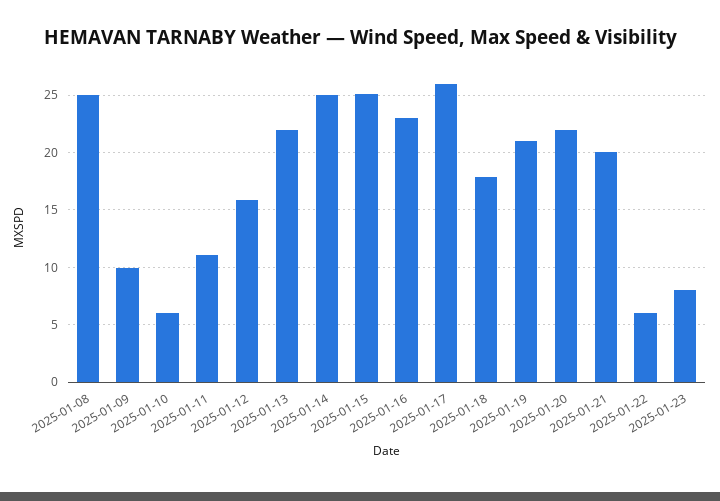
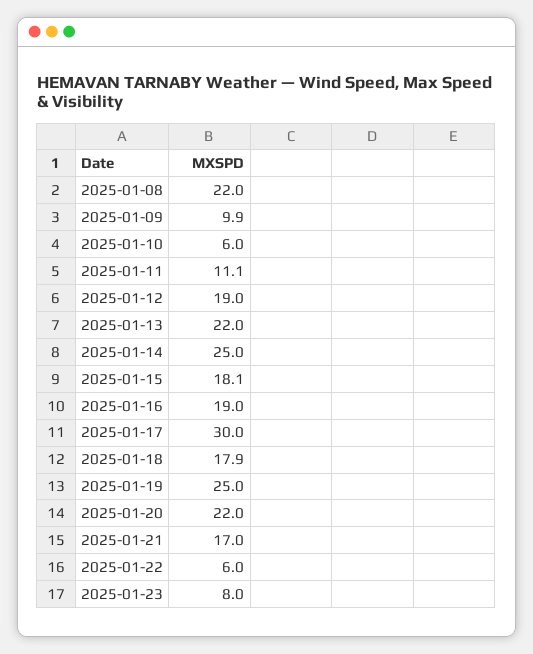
2025-01-08: 25 -> 22
2025-01-12: 16 -> 19
2025-01-15: 25 -> 18.1
2025-01-16: 23 -> 19
2025-01-17: 26 -> 30
2025-01-19: 21 -> 25
2025-01-21: 20 -> 17

